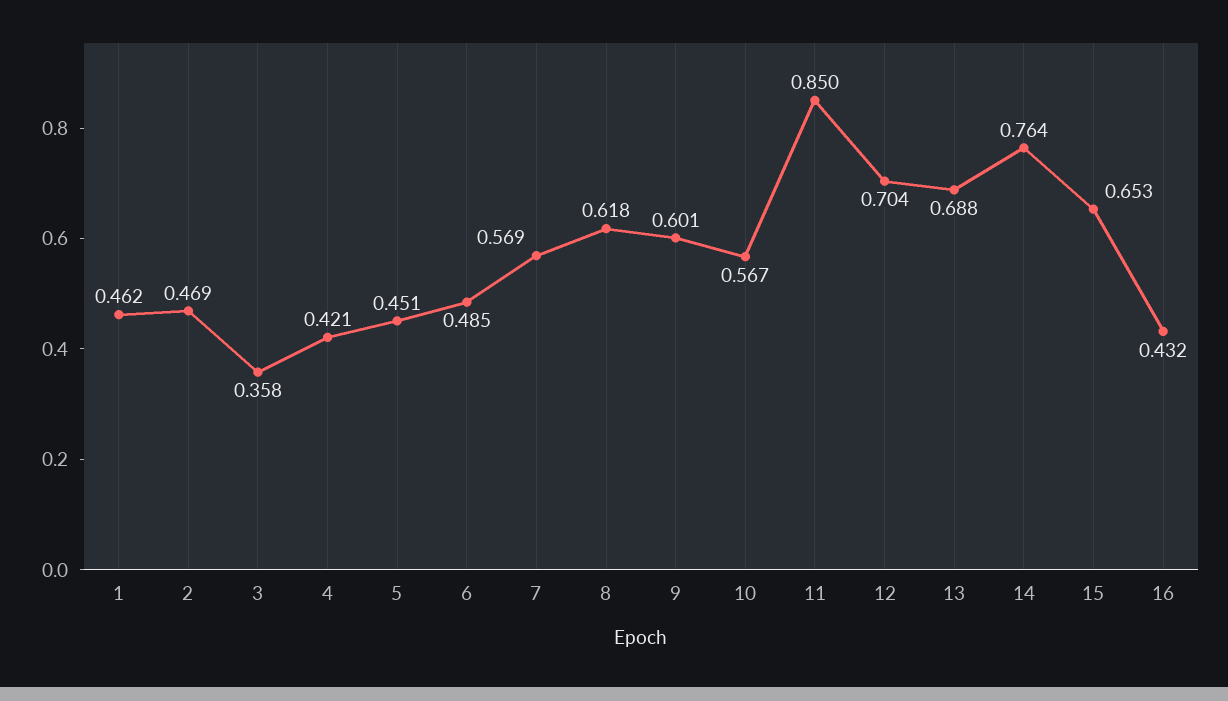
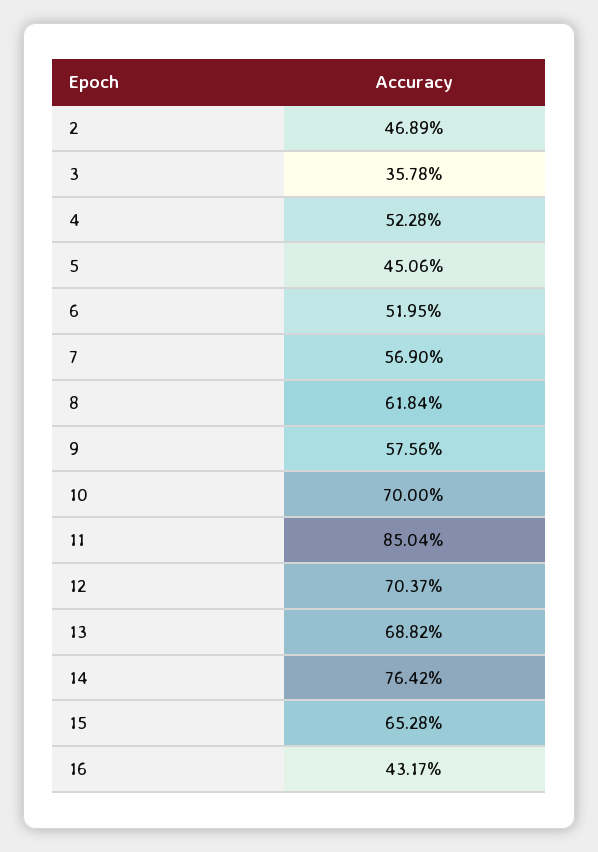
1: 0.462 -> none
4: 0.421 -> 0.5228
6: 0.485 -> 0.5195
9: 0.601 -> 0.5756
10: 0.567 -> 0.7

